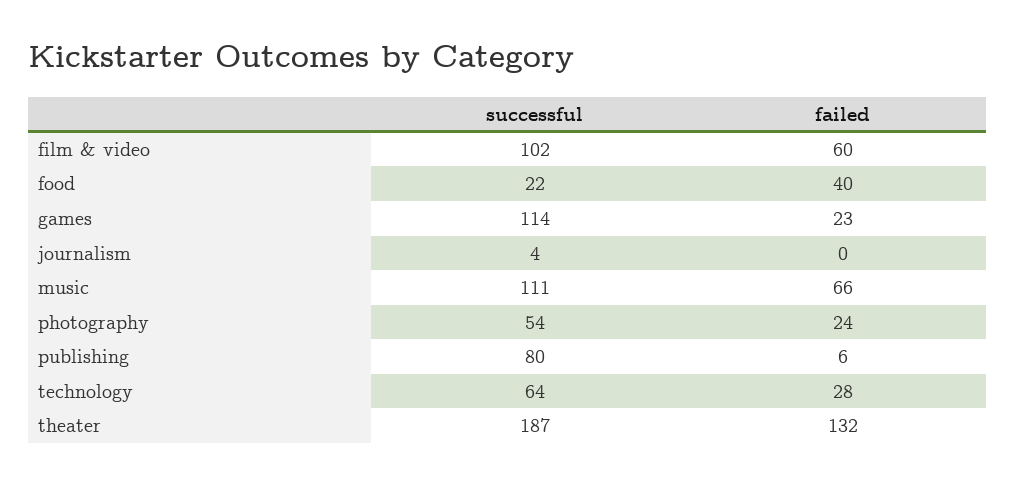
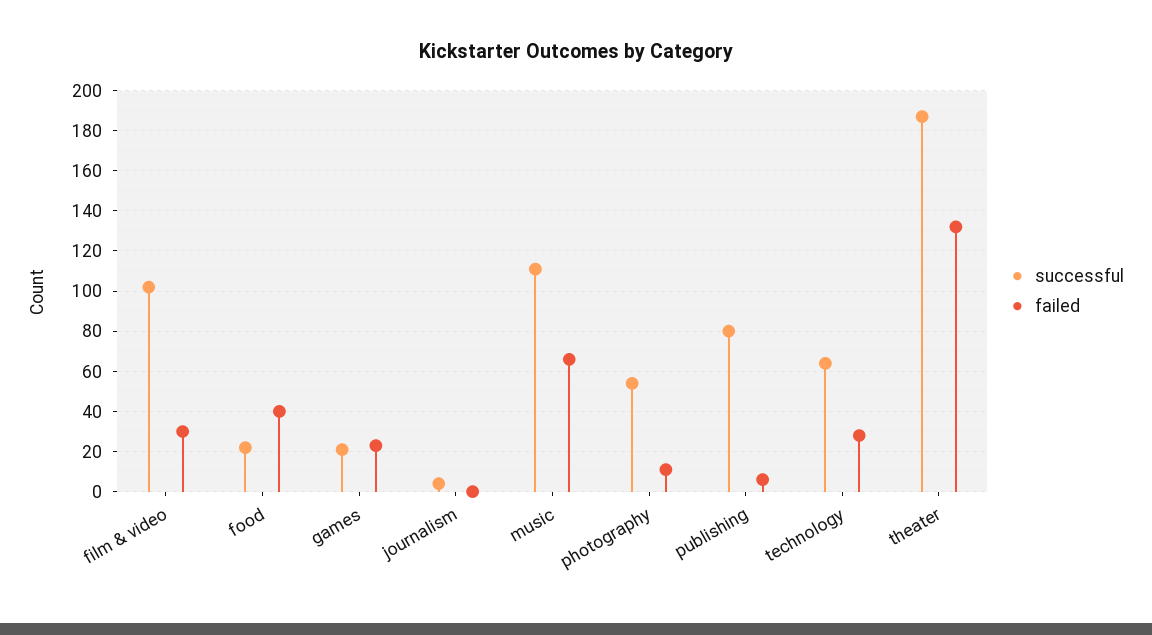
failed, film & video: 60 -> 30
successful, games: 114 -> 20
failed, photography: 24 -> 10

